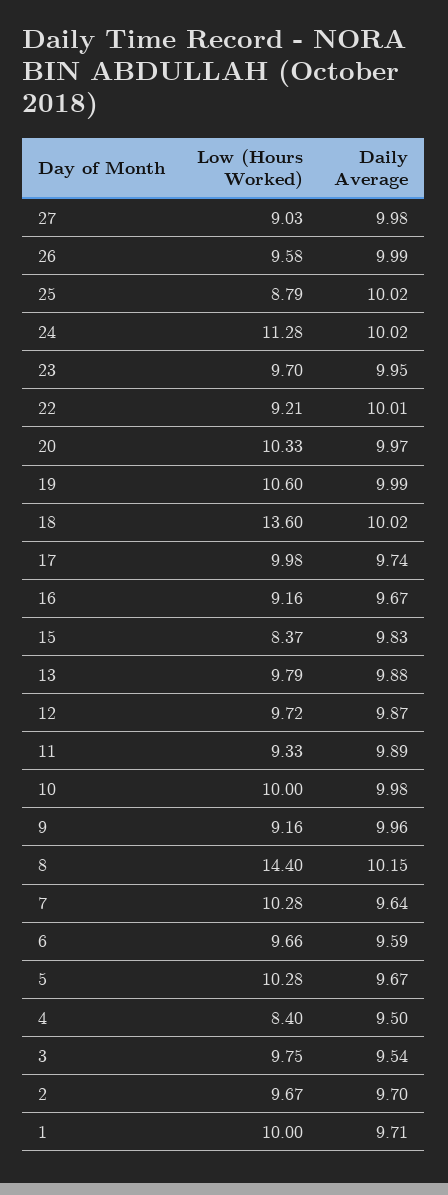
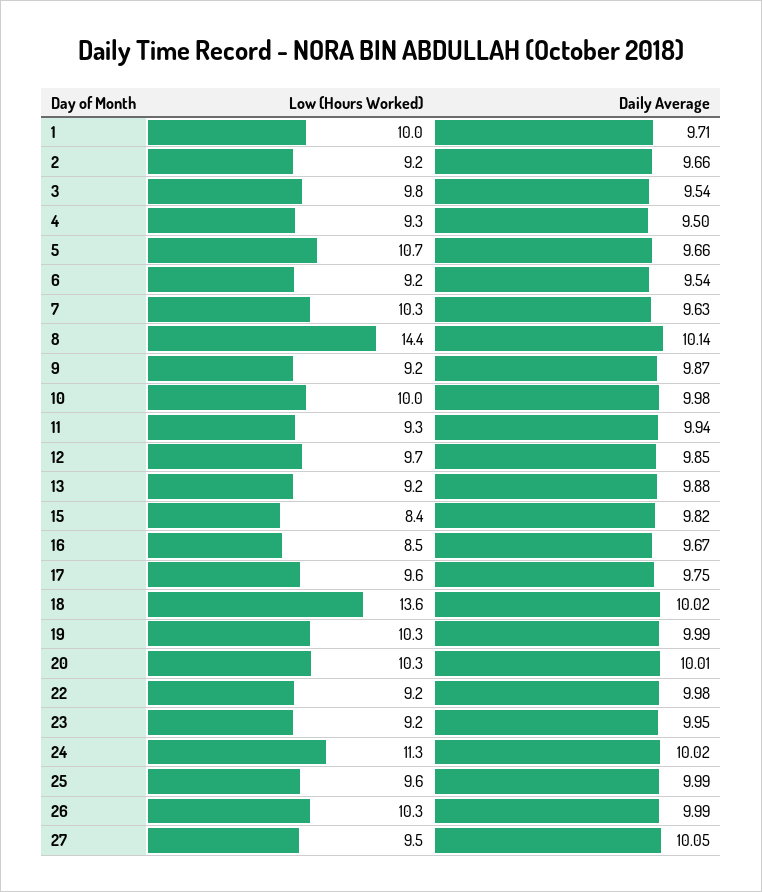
Low (Hours Worked), 27: 9.03 -> 9.5
Daily Average, 27: 9.98 -> 10.05
Low (Hours Worked), 26: 9.58 -> 10.3
Low (Hours Worked), 25: 8.79 -> 9.6
Daily Average, 25: 10.02 -> 9.99
Low (Hours Worked), 23: 9.7 -> 9.2
Daily Average, 22: 10.01 -> 9.98
Daily Average, 20: 9.97 -> 10.01
Low (Hours Worked), 19: 10.6 -> 10.3
Low (Hours Worked), 17: 9.98 -> 9.6
Daily Average, 17: 9.74 -> 9.75
Low (Hours Worked), 16: 9.16 -> 8.5
Daily Average, 15: 9.83 -> 9.82
Low (Hours Worked), 13: 9.79 -> 9.2
Daily Average, 12: 9.87 -> 9.85
Daily Average, 11: 9.89 -> 9.94
Daily Average, 9: 9.96 -> 9.87
Daily Average, 8: 10.15 -> 10.14
Daily Average, 7: 9.64 -> 9.63
Low (Hours Worked), 6: 9.66 -> 9.2
Daily Average, 6: 9.59 -> 9.54
Low (Hours Worked), 5: 10.28 -> 10.7
Daily Average, 5: 9.67 -> 9.66
Low (Hours Worked), 4: 8.4 -> 9.3
Low (Hours Worked), 2: 9.67 -> 9.2
Daily Average, 2: 9.7 -> 9.66

